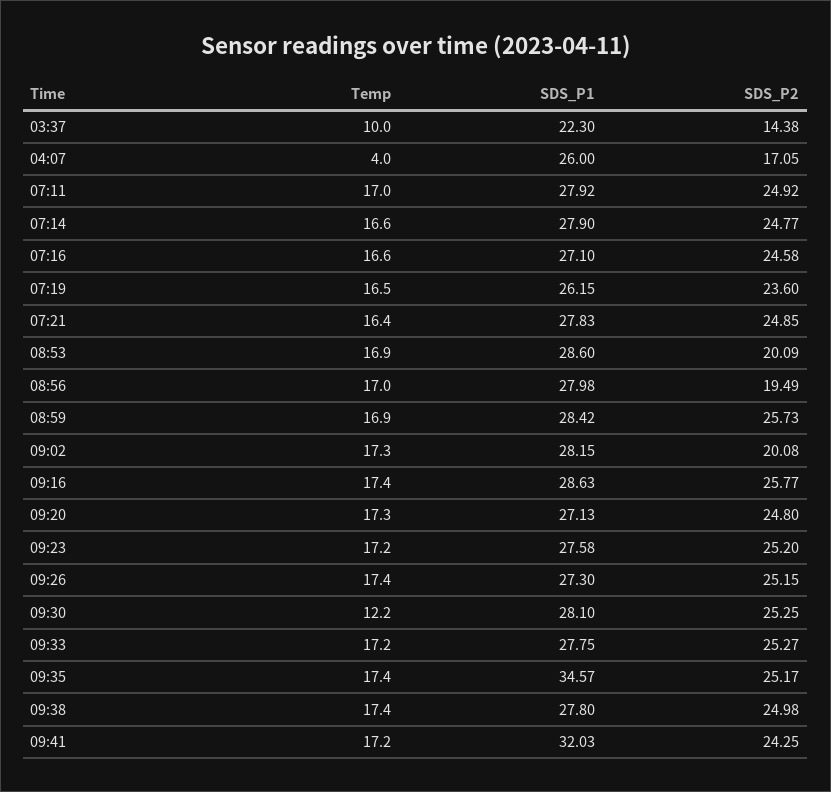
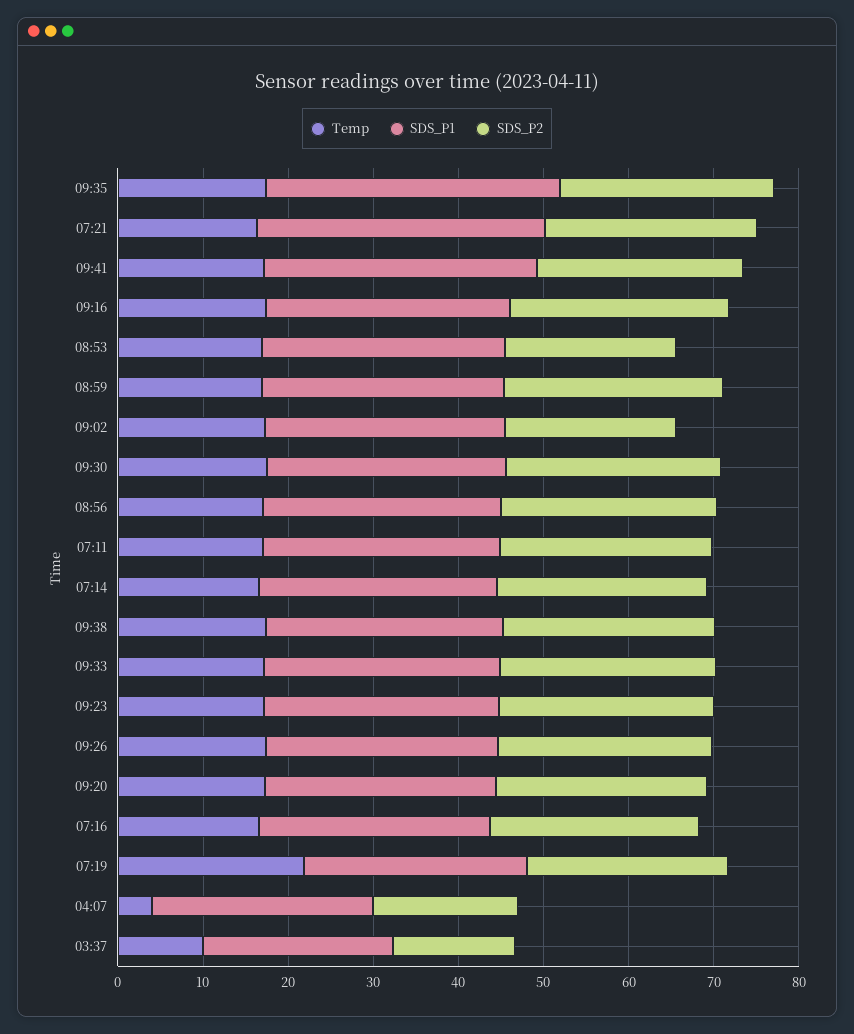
Temp, 07:19: 16.5 -> 22
SDS_P1, 07:21: 27.83 -> 34
SDS_P2, 08:56: 19.49 -> 26
Temp, 09:30: 12.2 -> 18

